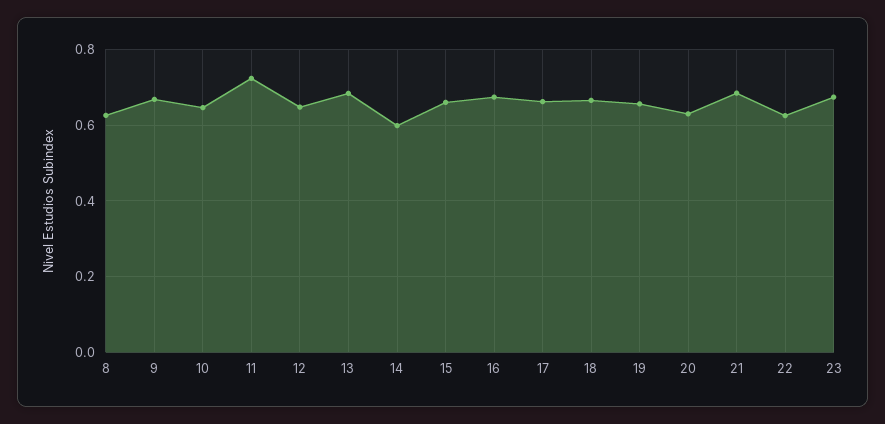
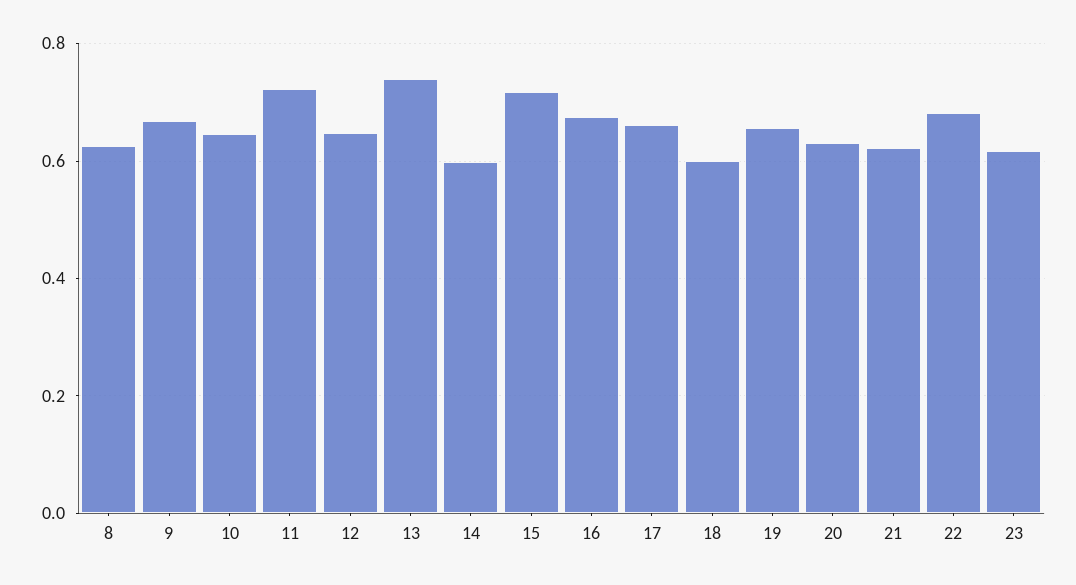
13: 0.68 -> 0.74
15: 0.66 -> 0.72
18: 0.66 -> 0.6
21: 0.68 -> 0.62
22: 0.62 -> 0.68
23: 0.68 -> 0.62

